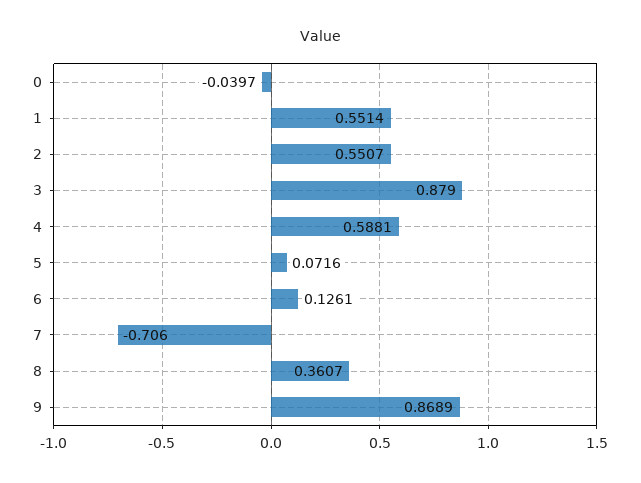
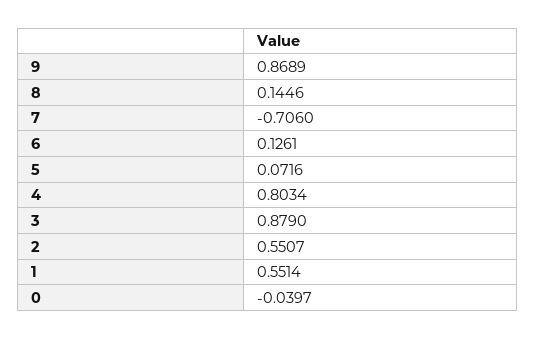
4: 0.5881 -> 0.8034
8: 0.3607 -> 0.1446

